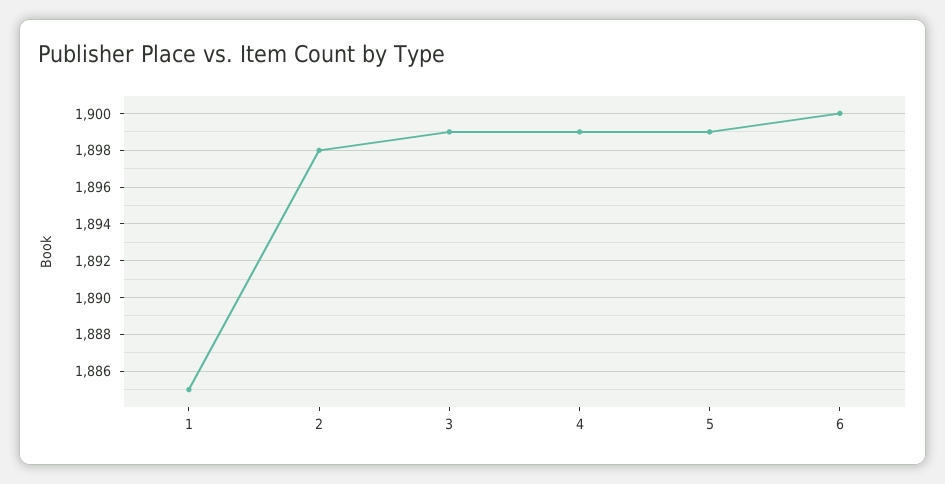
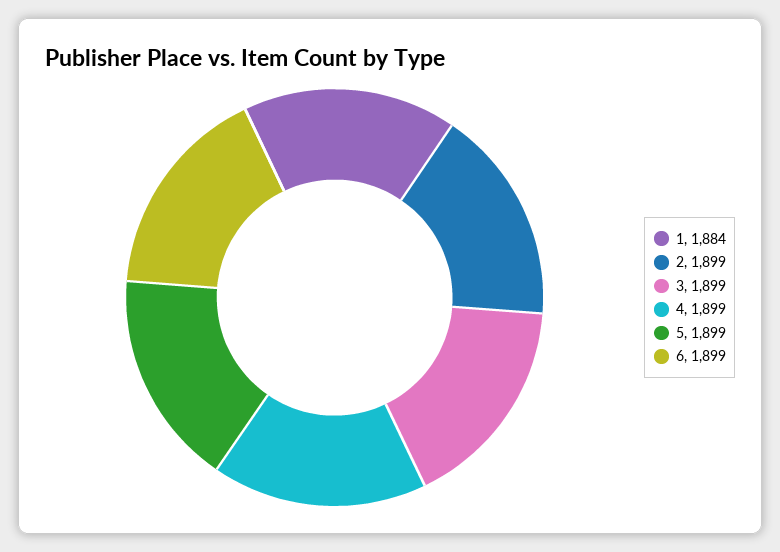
1: 1885 -> 1884
2: 1898 -> 1899
6: 1900 -> 1899

